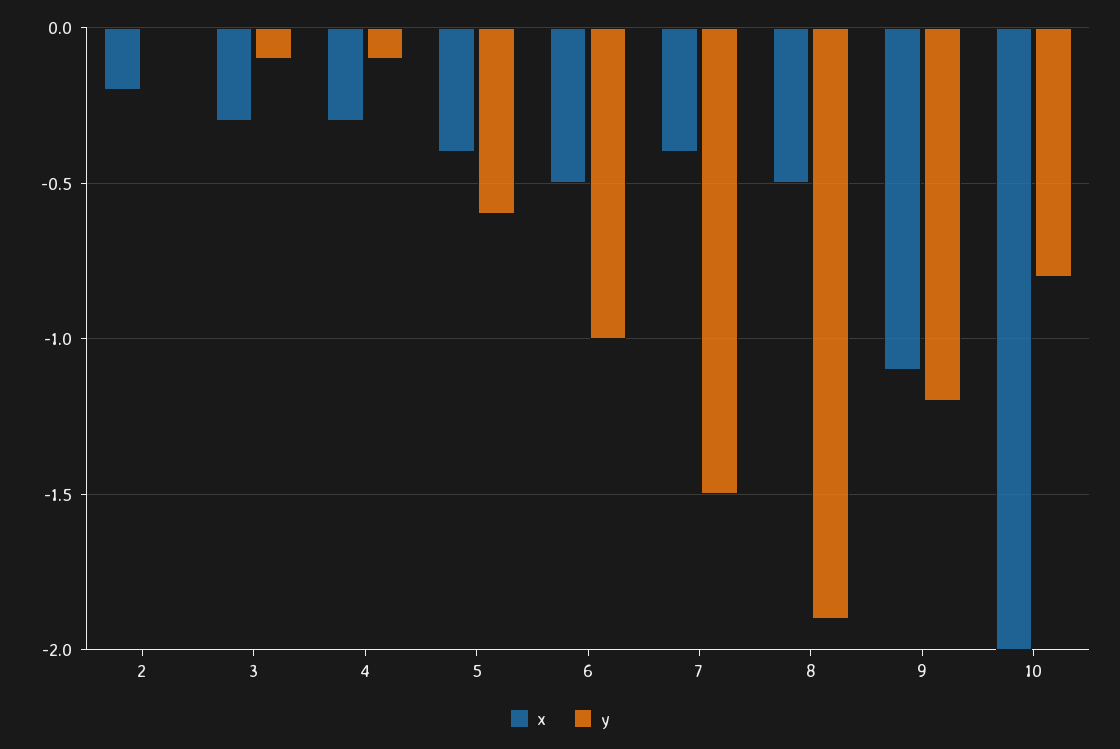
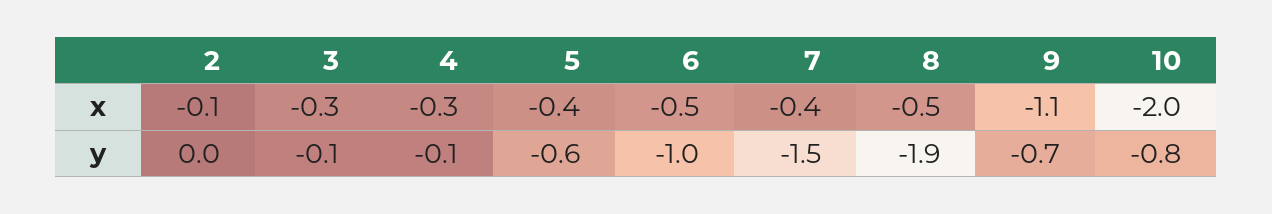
x, 2: -0.2 -> -0.1
y, 9: -1.2 -> -0.7

